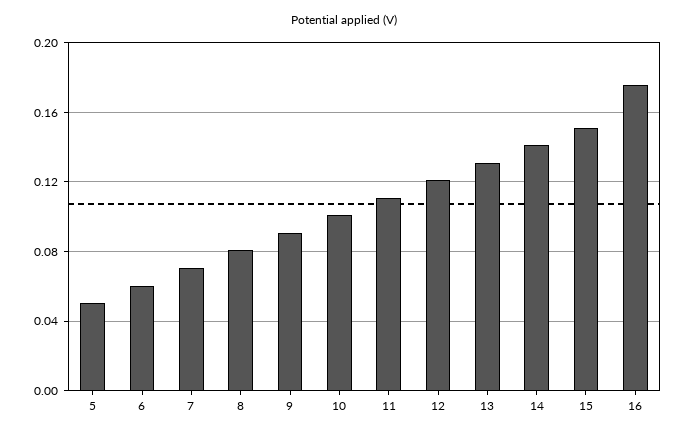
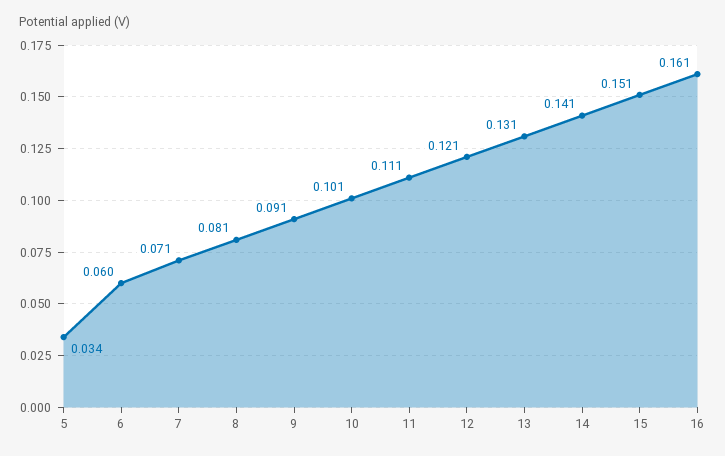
5: 0.05 -> 0.034
16: 0.175 -> 0.161

